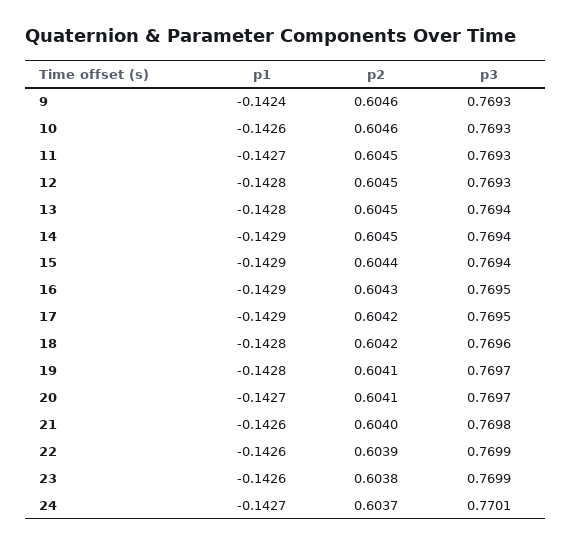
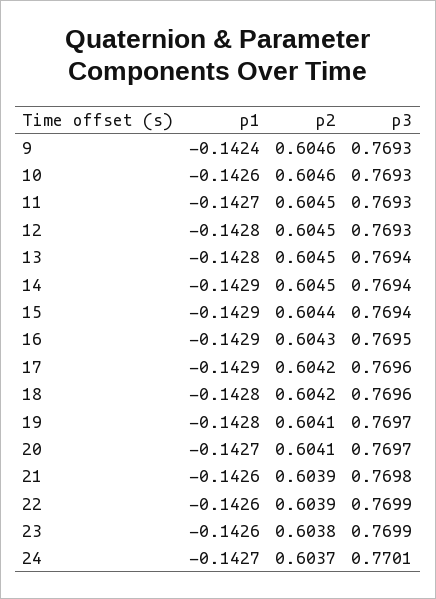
p3, 17: 0.7695 -> 0.7696
p2, 21: 0.604 -> 0.6039

